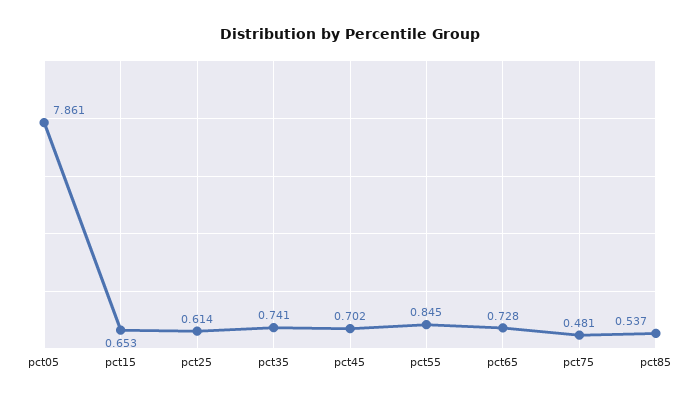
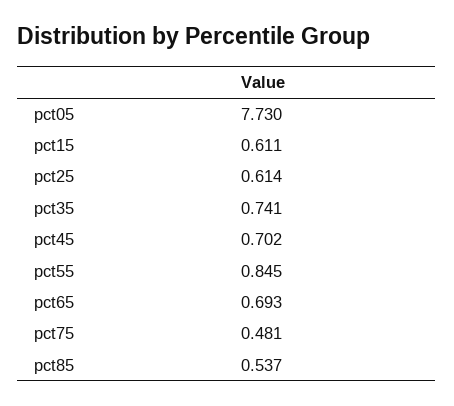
pct05: 7.861 -> 7.73
pct15: 0.653 -> 0.611
pct65: 0.728 -> 0.693

